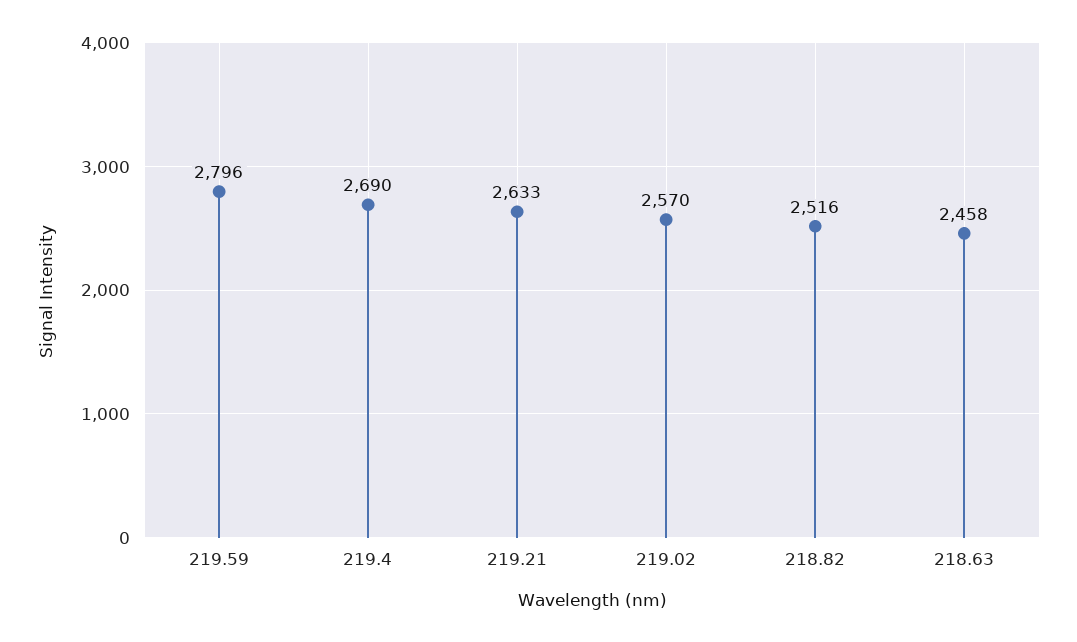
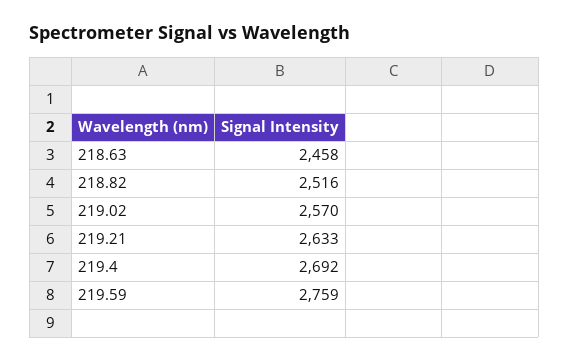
219.59: 2796 -> 2759
219.4: 2690 -> 2692

